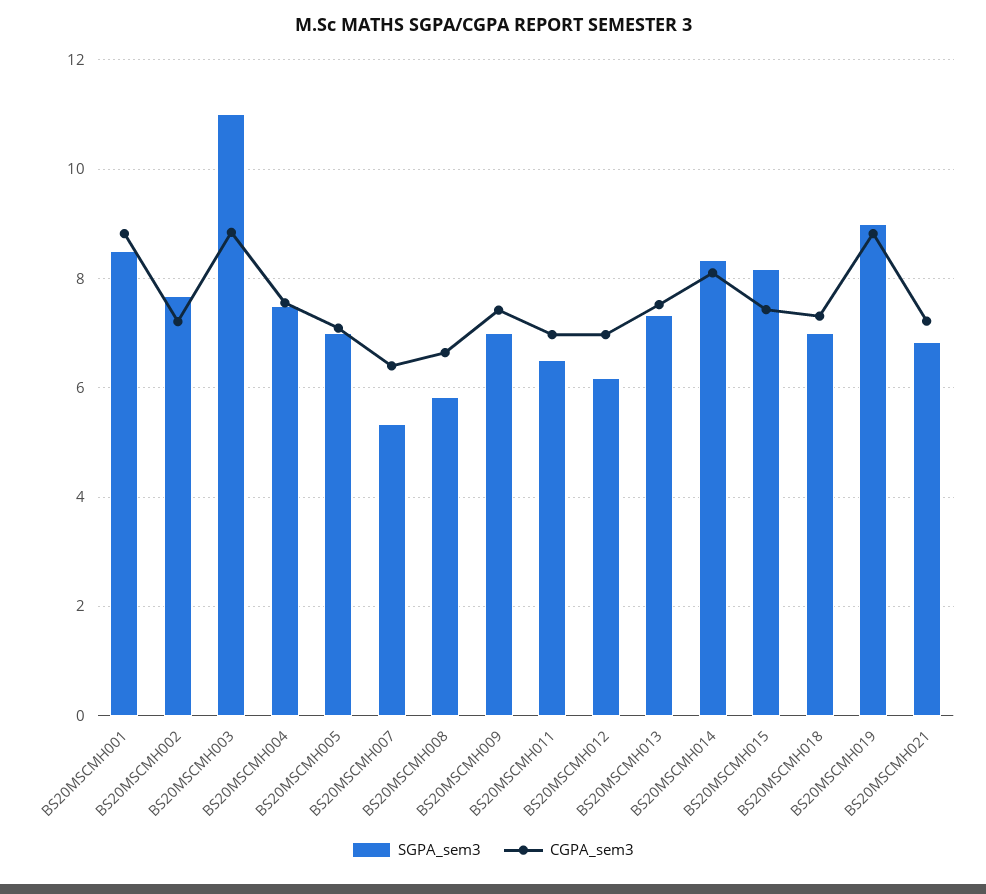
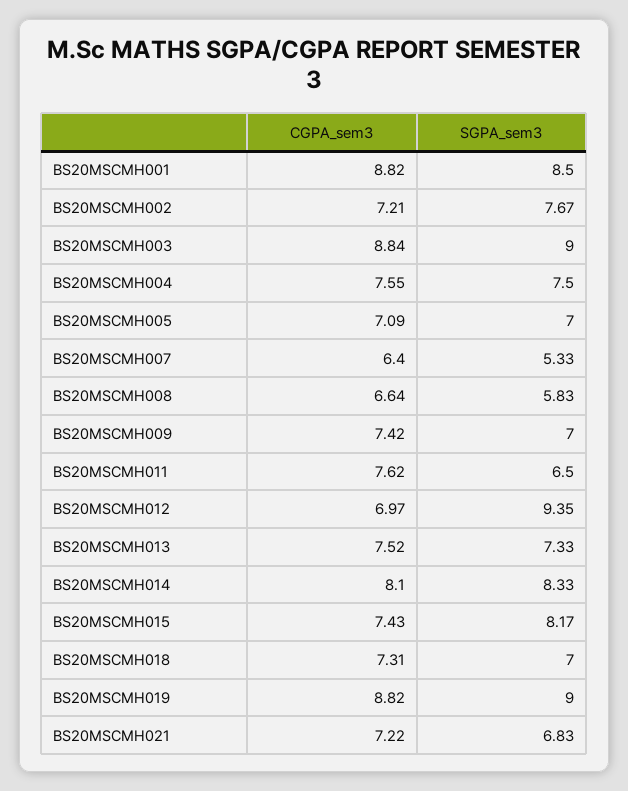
SGPA_sem3, BS20MSCMH003: 11 -> 9
CGPA_sem3, BS20MSCMH011: 7 -> 7.62
SGPA_sem3, BS20MSCMH012: 6.2 -> 9.35

